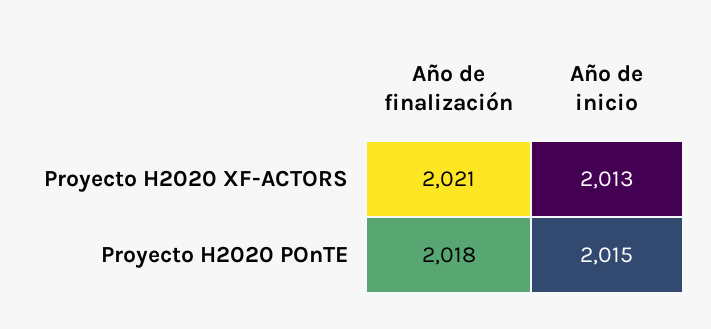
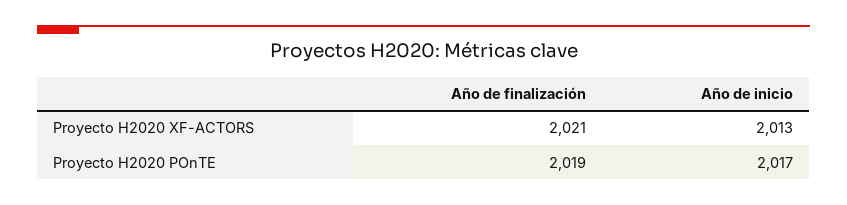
Año de finalización, Proyecto H2020 POnTE: 2018 -> 2019
Año de inicio, Proyecto H2020 POnTE: 2015 -> 2017

